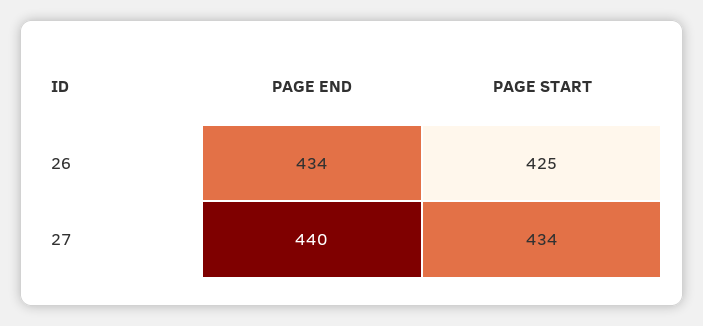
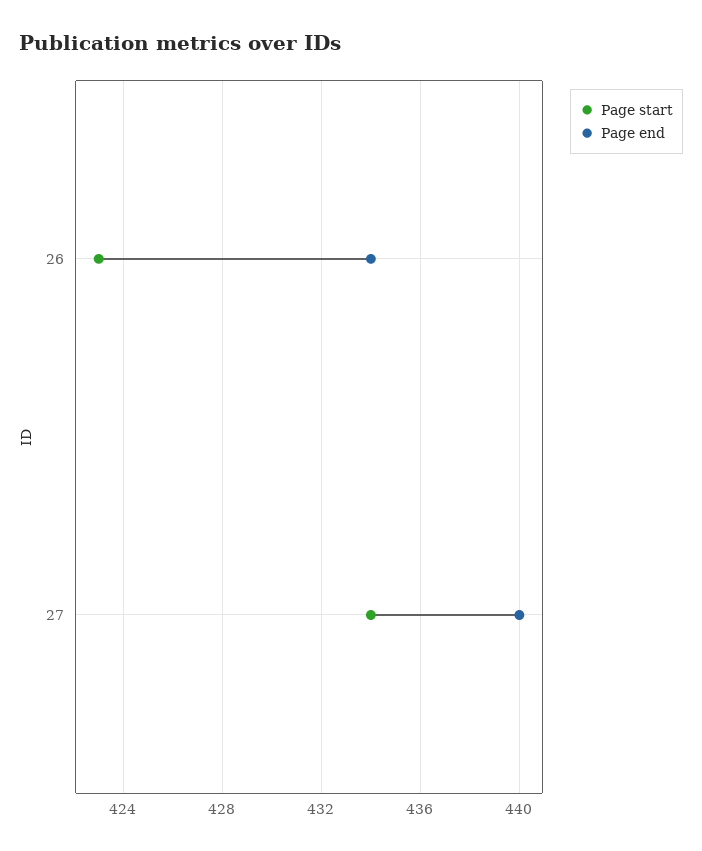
PAGE START, 26: 425 -> 423

